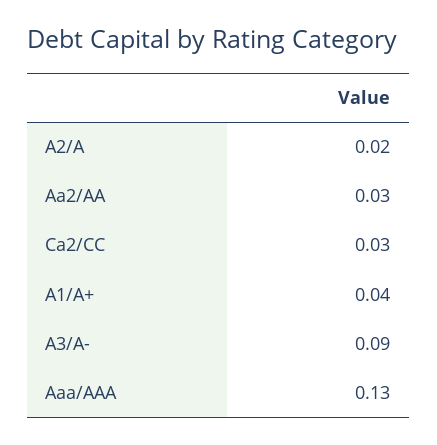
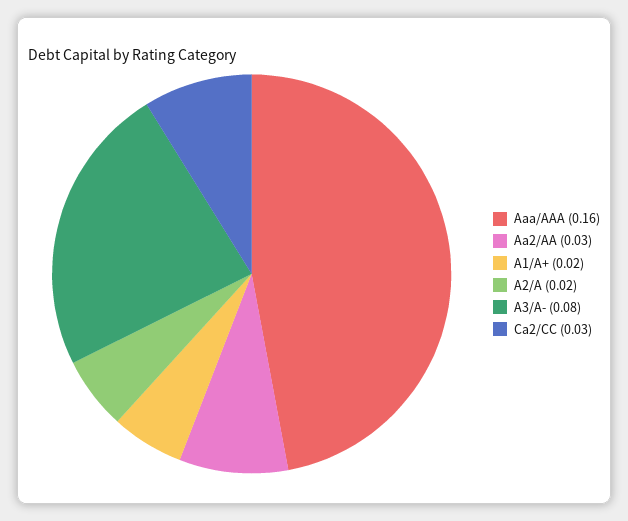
A1/A+: 0.04 -> 0.02
A3/A-: 0.09 -> 0.08
Aaa/AAA: 0.13 -> 0.16

